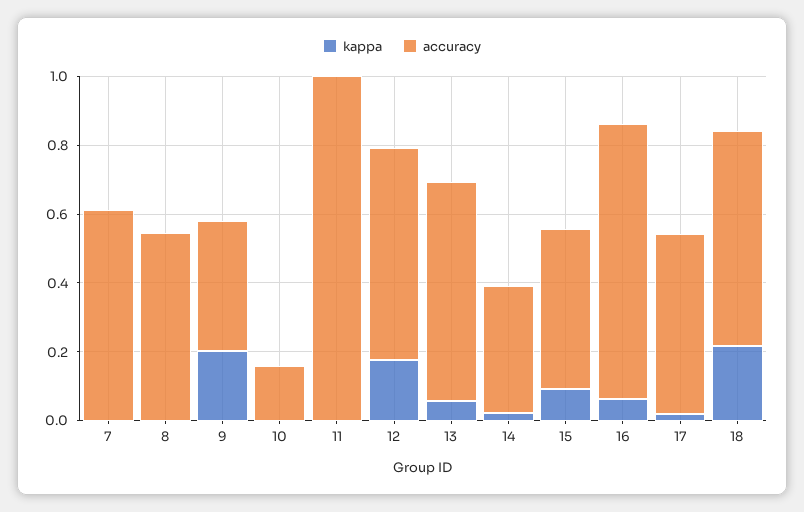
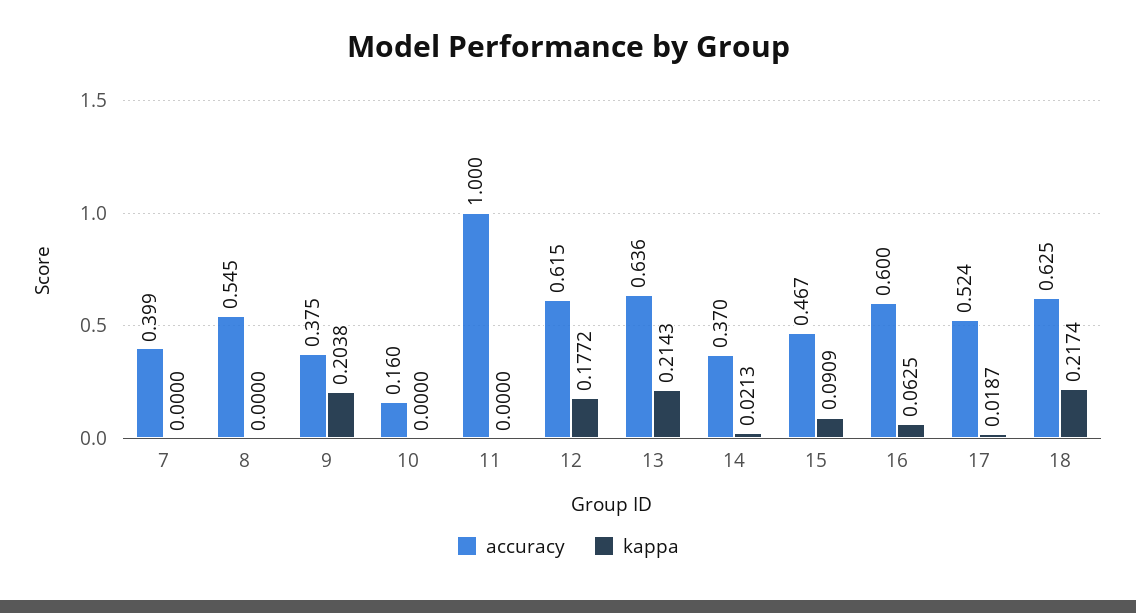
accuracy, 7: 0.6 -> 0.399
kappa, 13: 0.05 -> 0.2143
accuracy, 16: 0.8 -> 0.6

